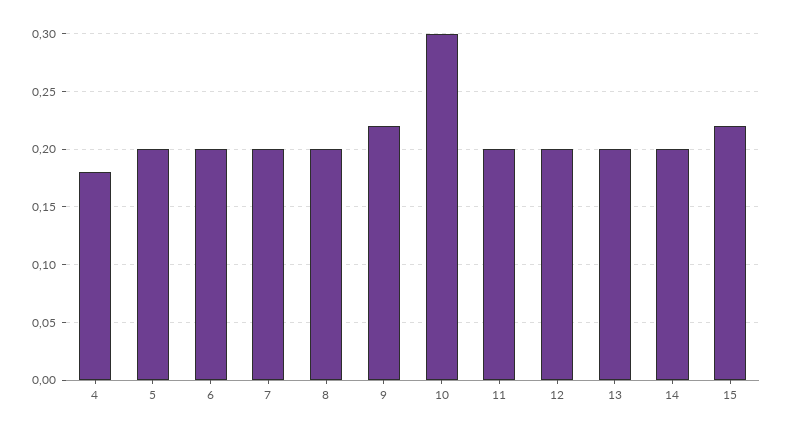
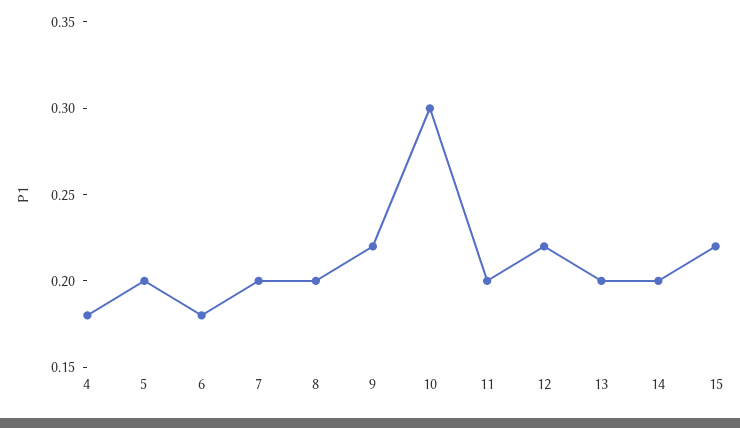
6: 0.2 -> 0.18
12: 0.2 -> 0.22

